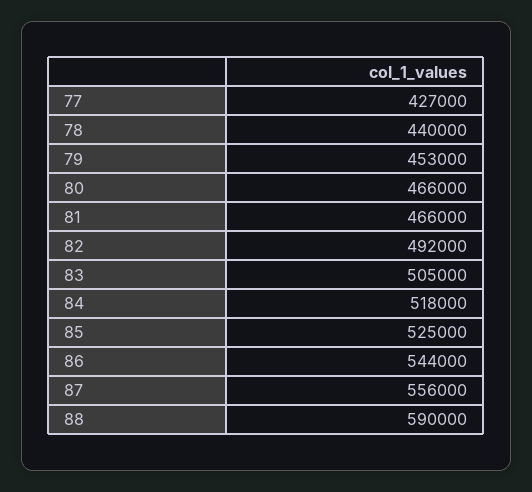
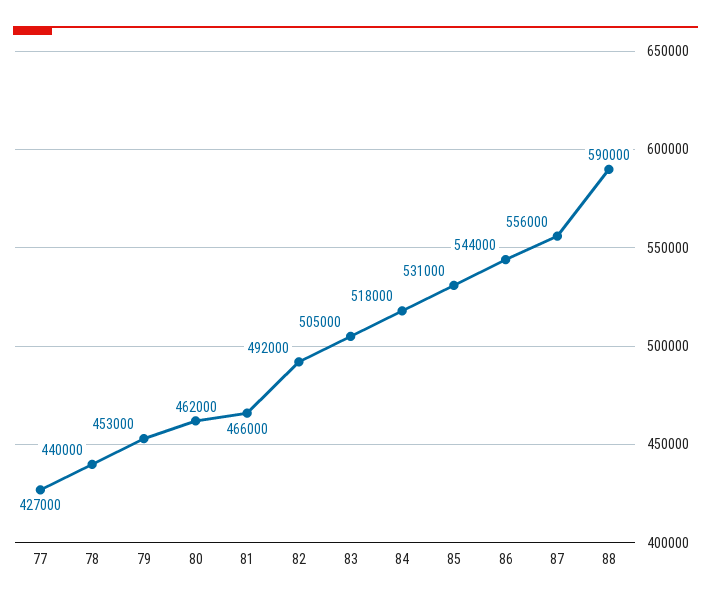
80: 466000 -> 462000
85: 525000 -> 531000

